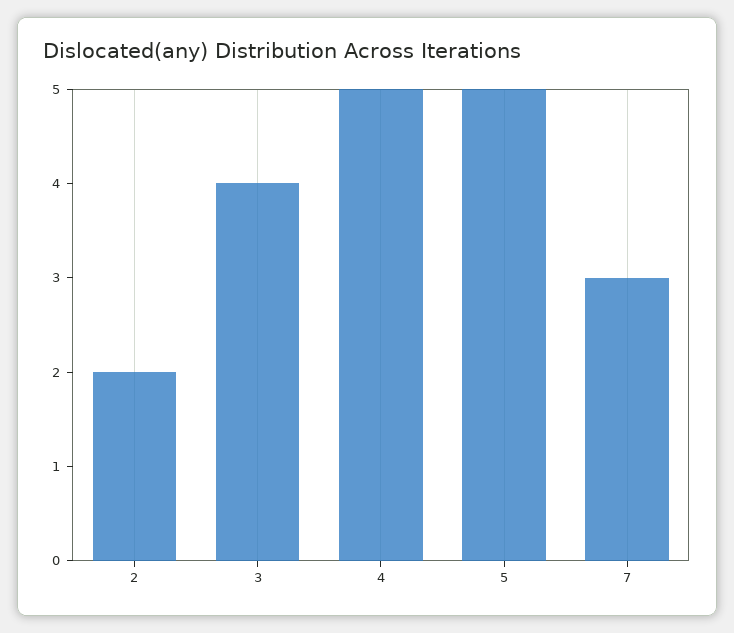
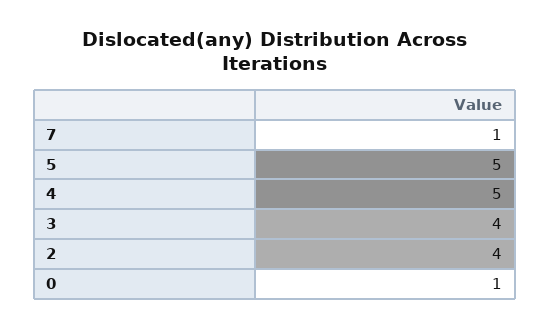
2: 2 -> 4
7: 3 -> 1
0: none -> 1

